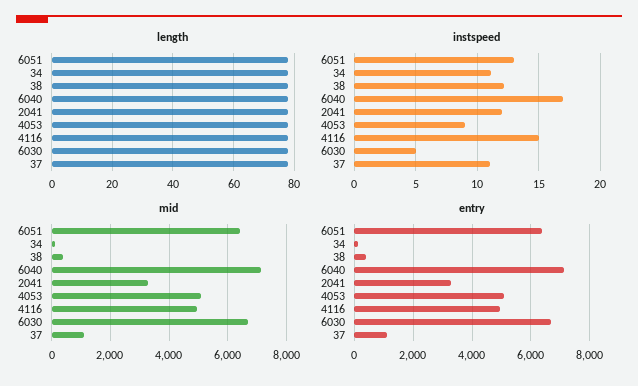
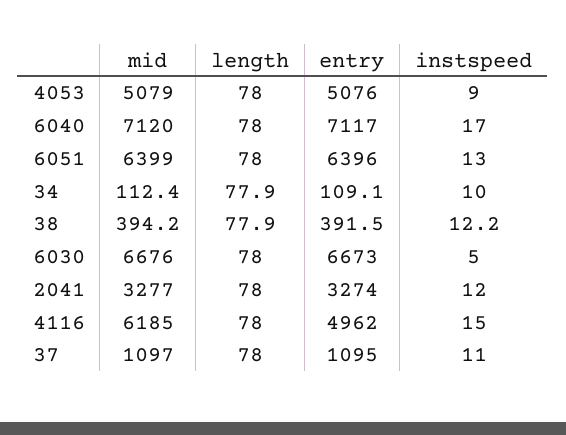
instspeed, 34: 11 -> 10
mid, 4116: 5000 -> 6185

